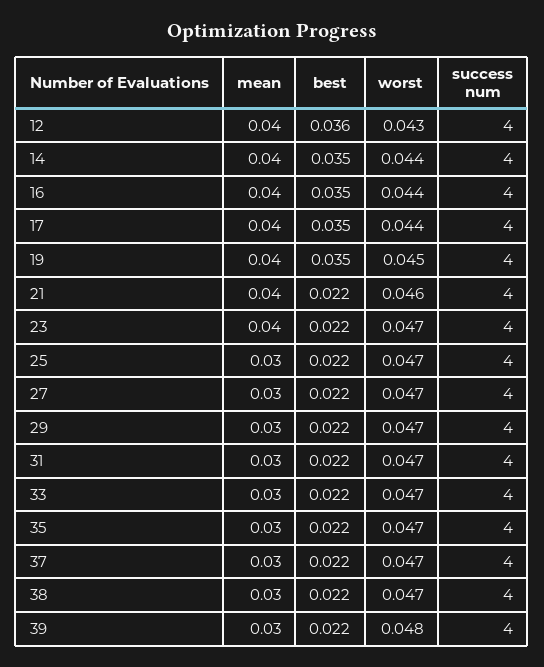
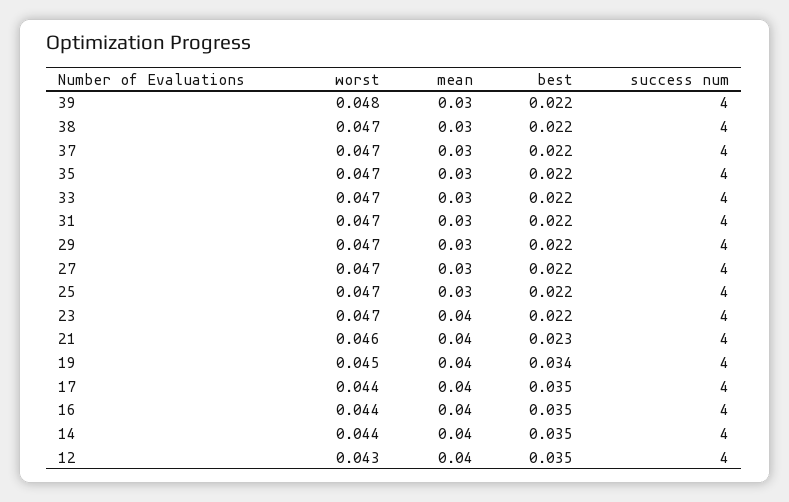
best, 12: 0.036 -> 0.035
best, 19: 0.035 -> 0.034
best, 21: 0.022 -> 0.023

